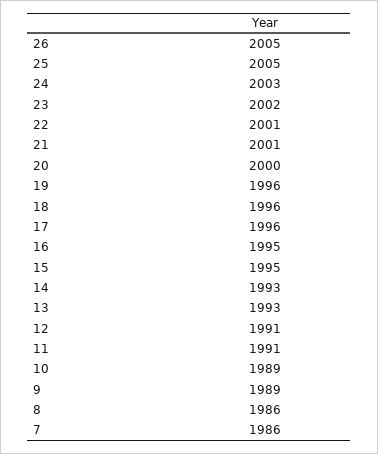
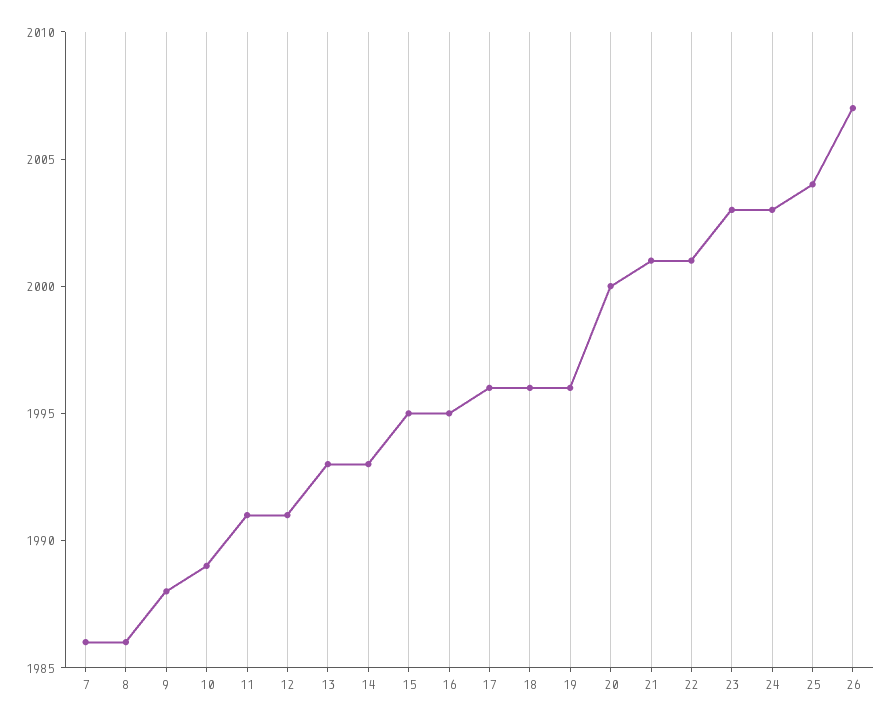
26: 2005 -> 2007
25: 2005 -> 2004
23: 2002 -> 2003
9: 1989 -> 1988

